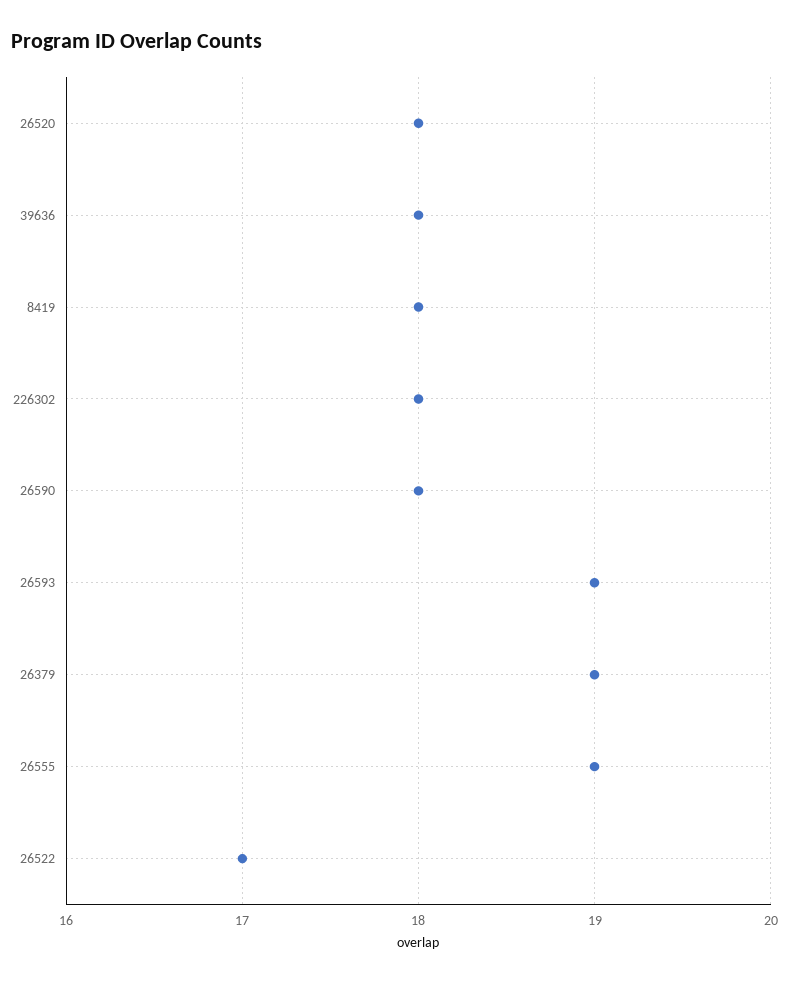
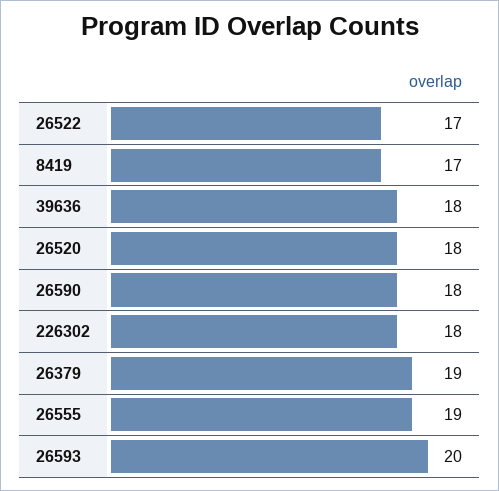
8419: 18 -> 17
26593: 19 -> 20

